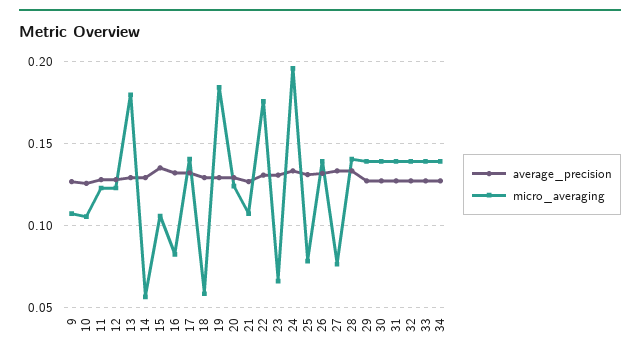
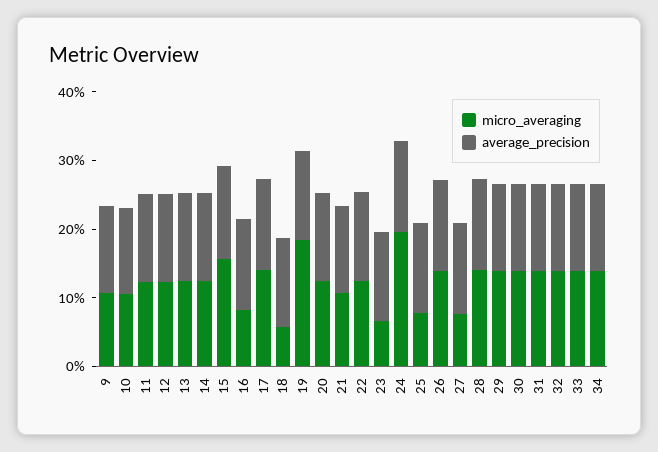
micro_averaging, 13: 0.18 -> 0.12
micro_averaging, 14: 0.055 -> 0.12
micro_averaging, 15: 0.105 -> 0.16
micro_averaging, 22: 0.175 -> 0.12

